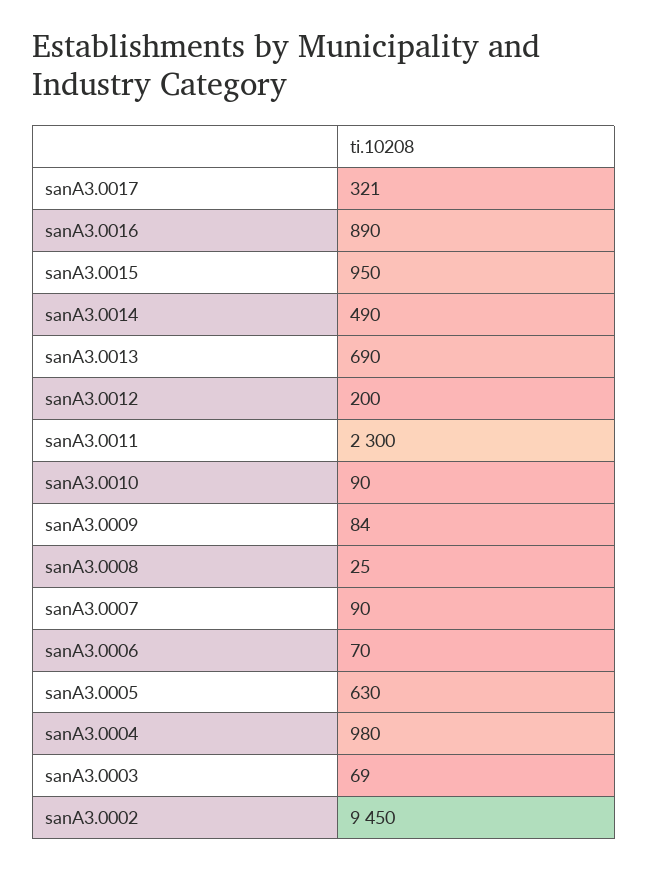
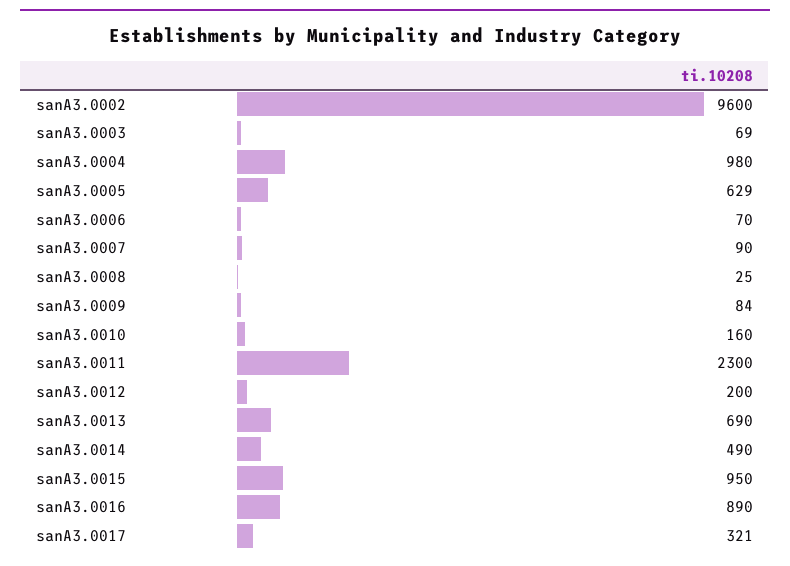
sanA3.0010: 90 -> 160
sanA3.0005: 630 -> 629
sanA3.0002: 9450 -> 9600

